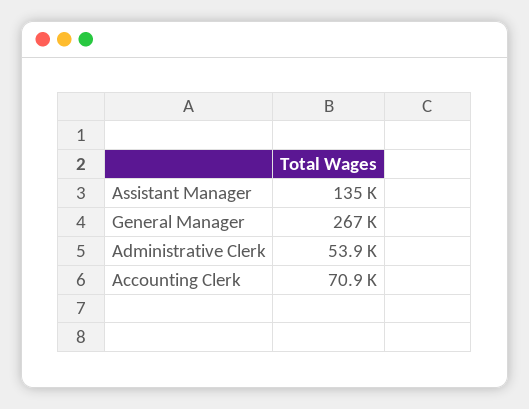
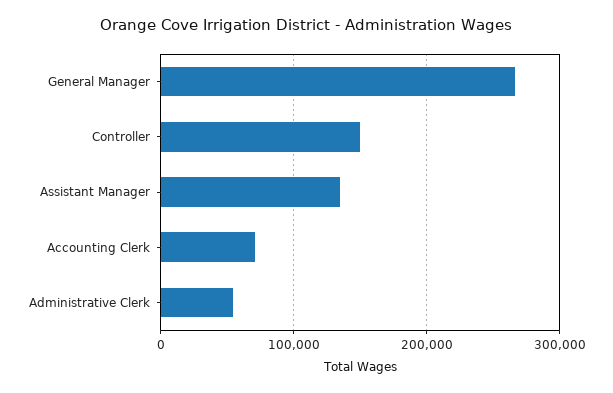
Controller: none -> 150000

